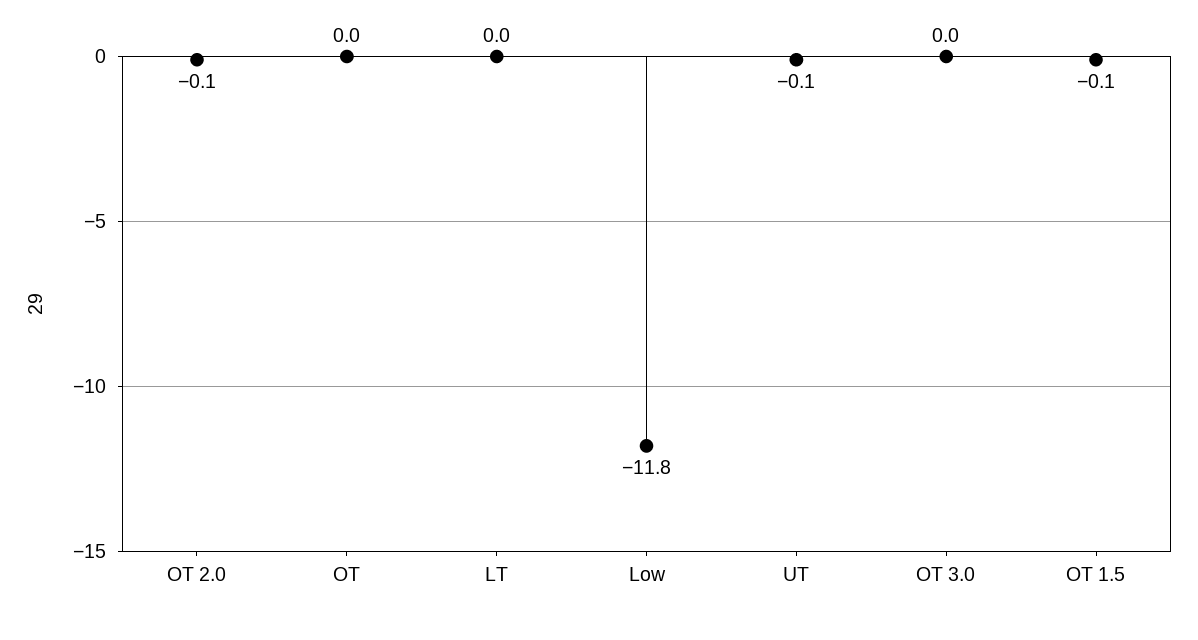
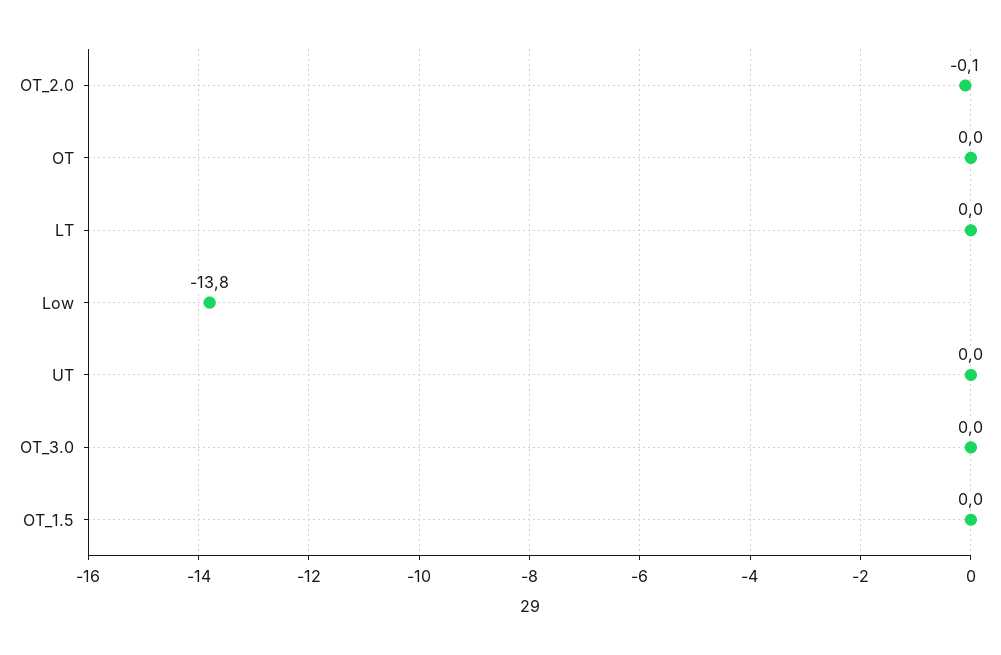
Low: -11.8 -> -13.8
UT: -0.1 -> 0
OT 1.5: -0.1 -> 0

